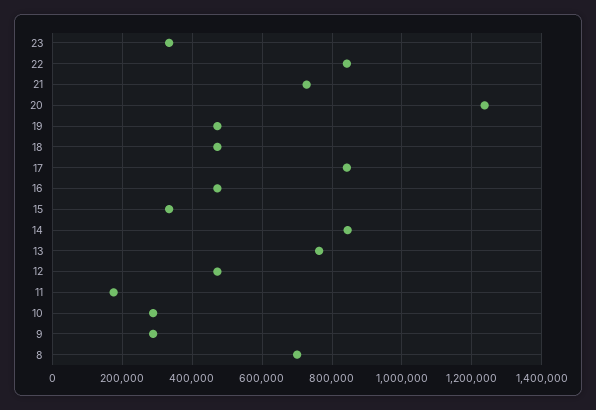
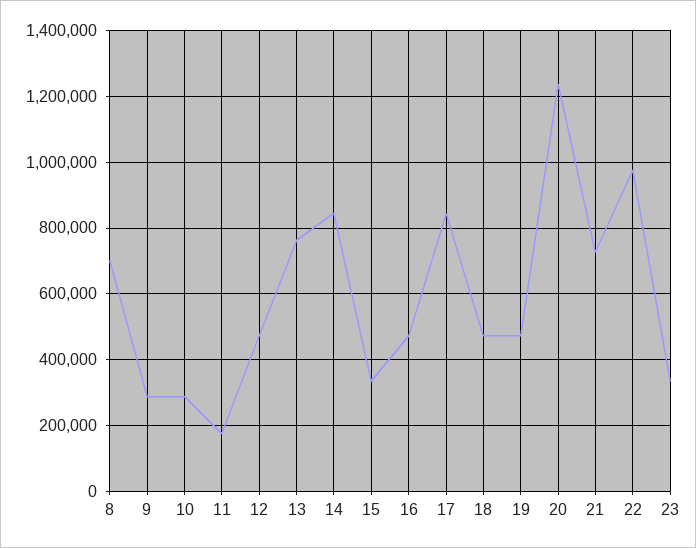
22: 840000 -> 980000

